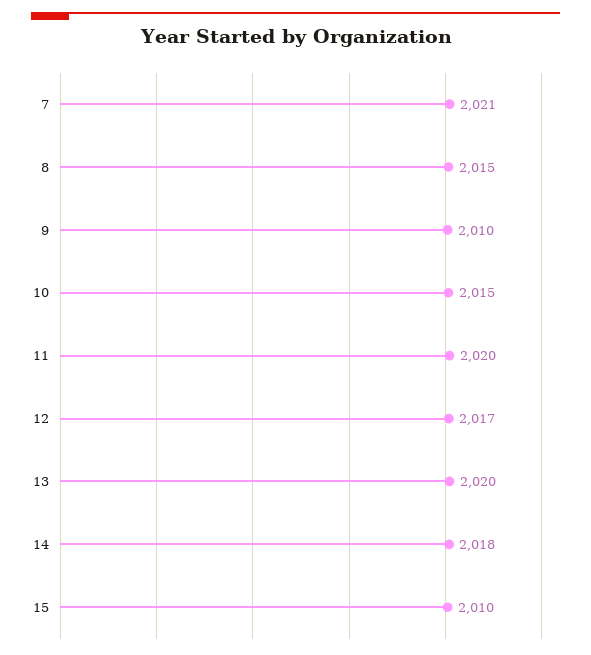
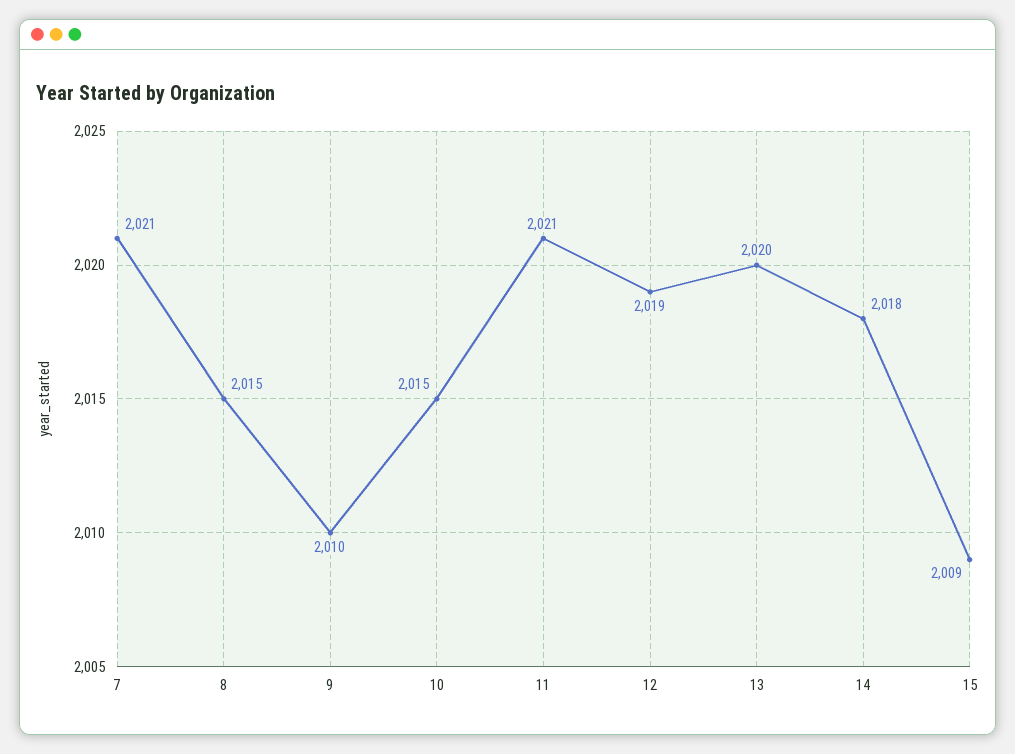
11: 2020 -> 2021
12: 2017 -> 2019
15: 2010 -> 2009

